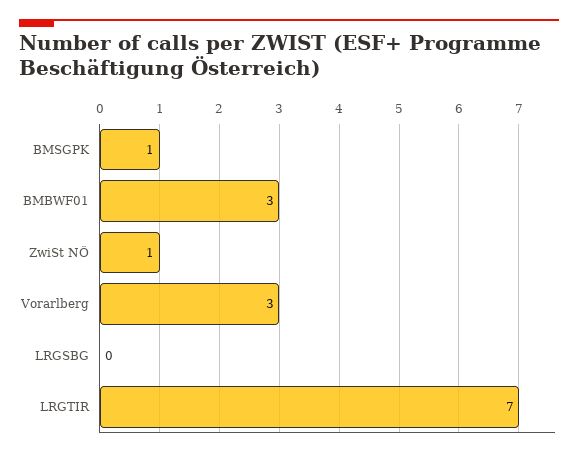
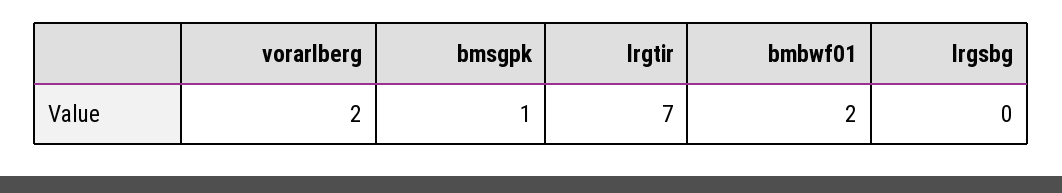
BMBWF01: 3 -> 2
ZwiSt NÖ: 1 -> none
Vorarlberg: 3 -> 2

